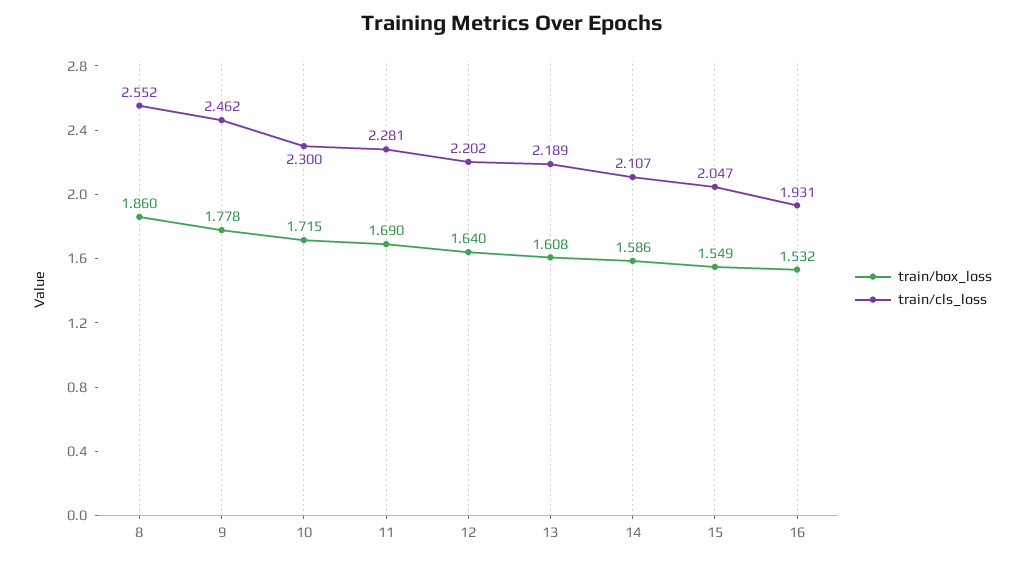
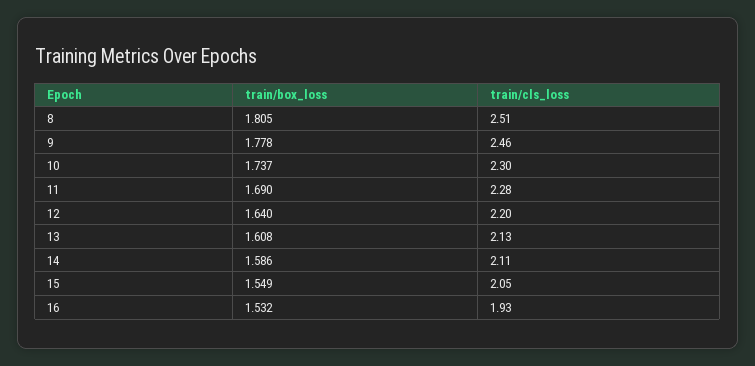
train/box_loss, 8: 1.86 -> 1.805
train/cls_loss, 8: 2.552 -> 2.51
train/box_loss, 10: 1.715 -> 1.737
train/cls_loss, 13: 2.189 -> 2.13

